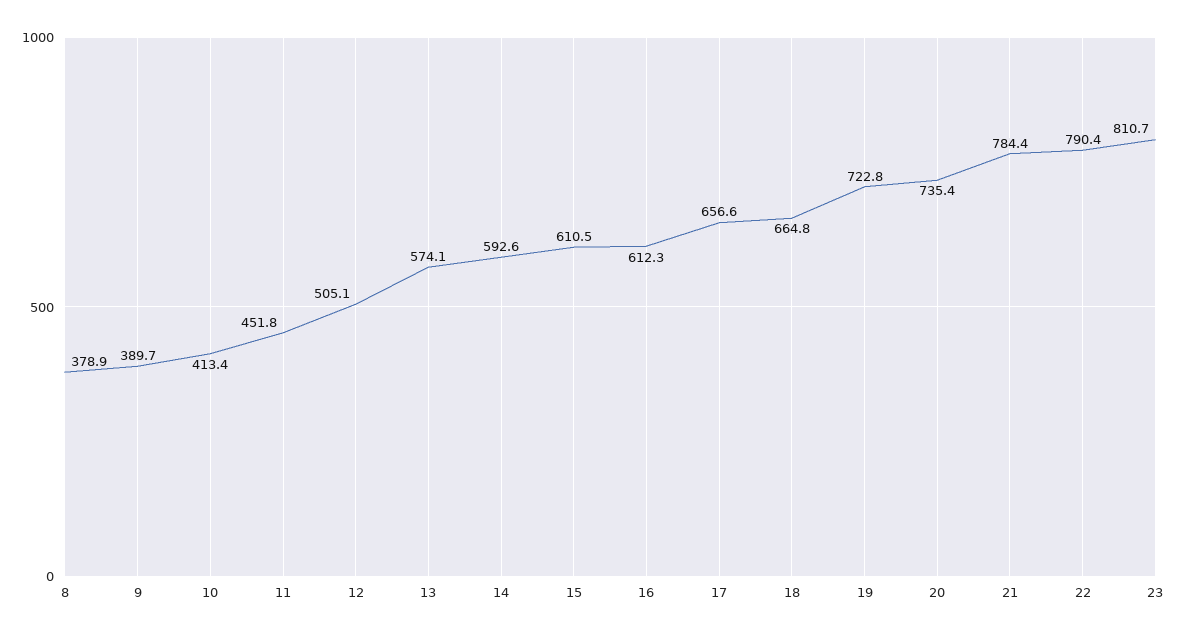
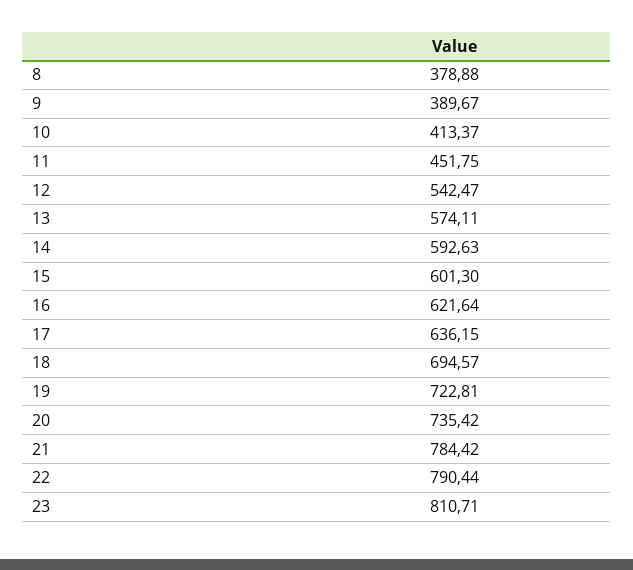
12: 505.1 -> 542.47
15: 610.5 -> 601.3
16: 612.3 -> 621.64
17: 656.6 -> 636.15
18: 664.8 -> 694.57

